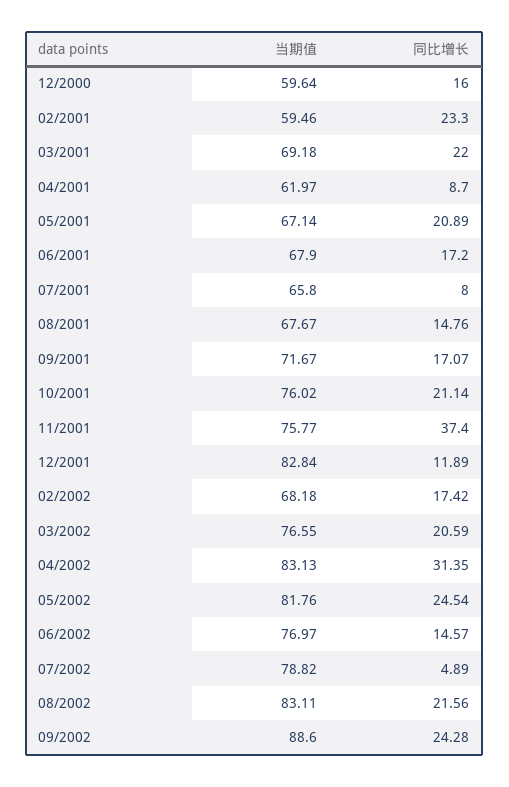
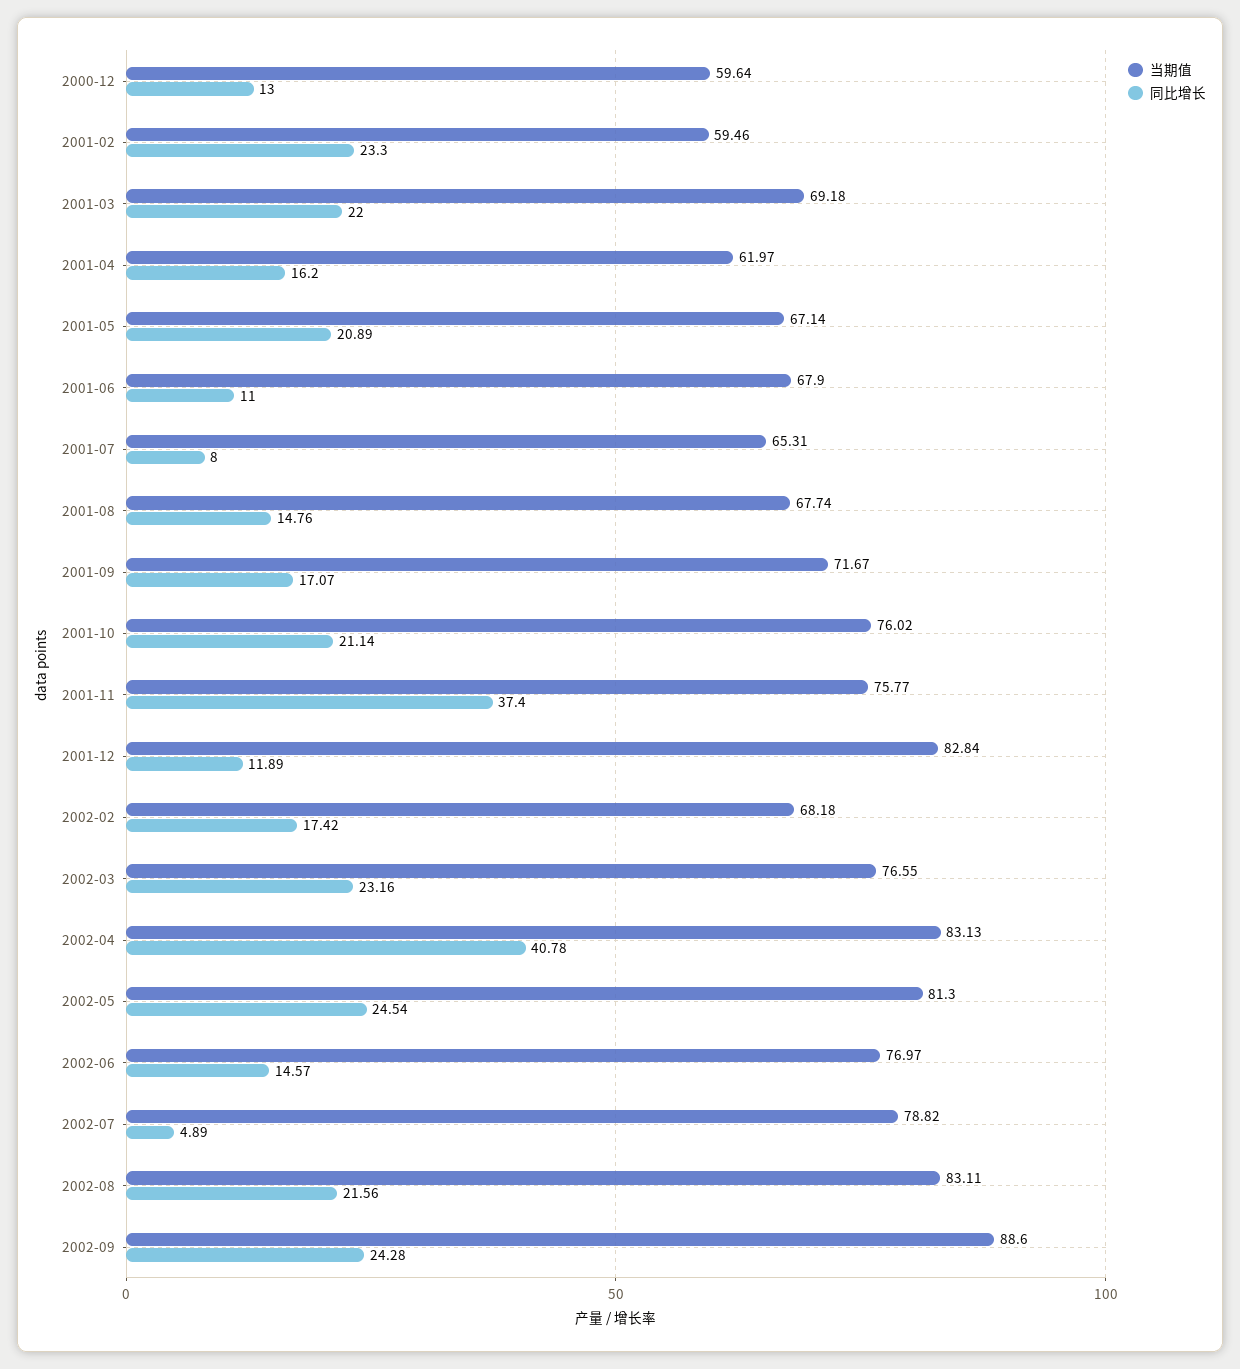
同比增长, 12/2000: 16 -> 13
同比增长, 04/2001: 8.7 -> 16.2
同比增长, 06/2001: 17.2 -> 11
当期值, 07/2001: 65.8 -> 65.31
当期值, 08/2001: 67.67 -> 67.74
同比增长, 03/2002: 20.59 -> 23.16
同比增长, 04/2002: 31.35 -> 40.78
当期值, 05/2002: 81.76 -> 81.3

